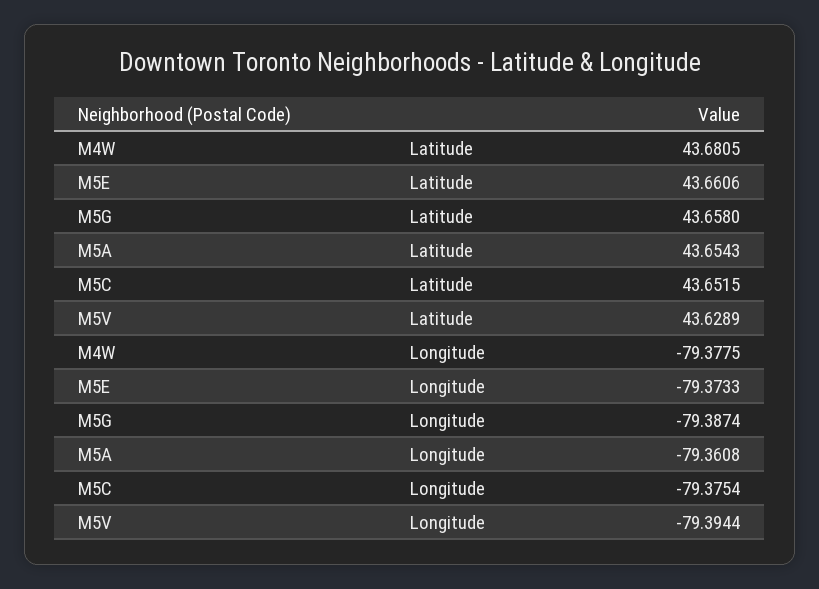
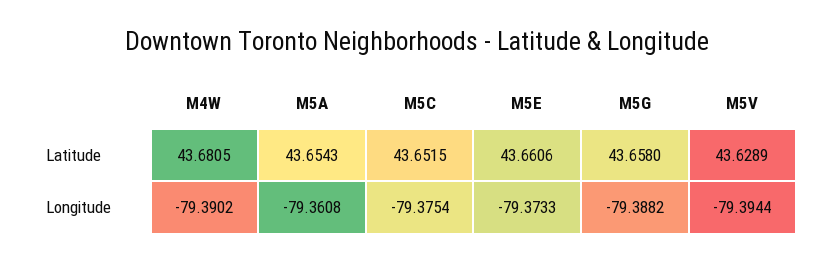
M4W, Longitude: -79.3775 -> -79.3902
M5G, Longitude: -79.3874 -> -79.3882

